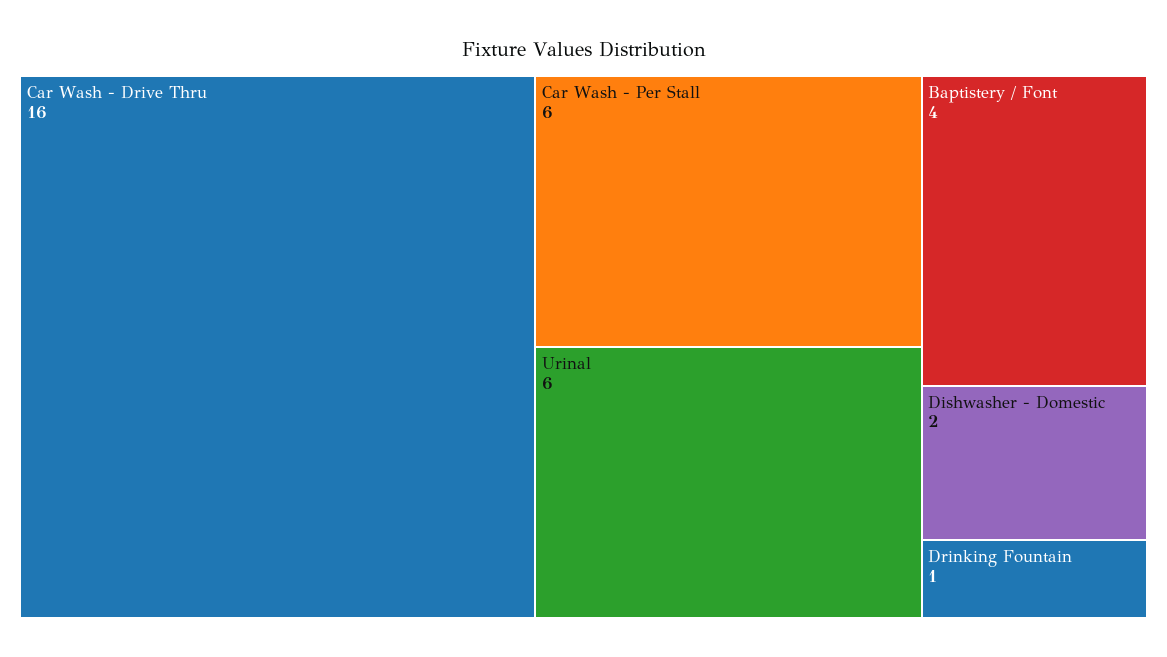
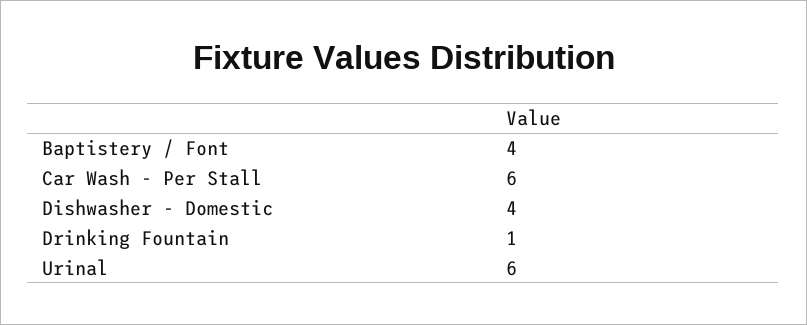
Car Wash - Drive Thru: 16 -> none
Dishwasher - Domestic: 2 -> 4

